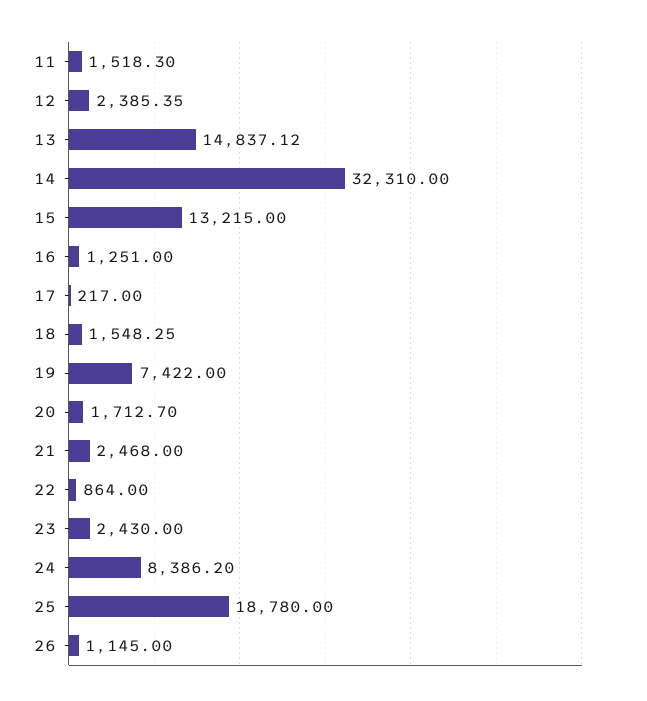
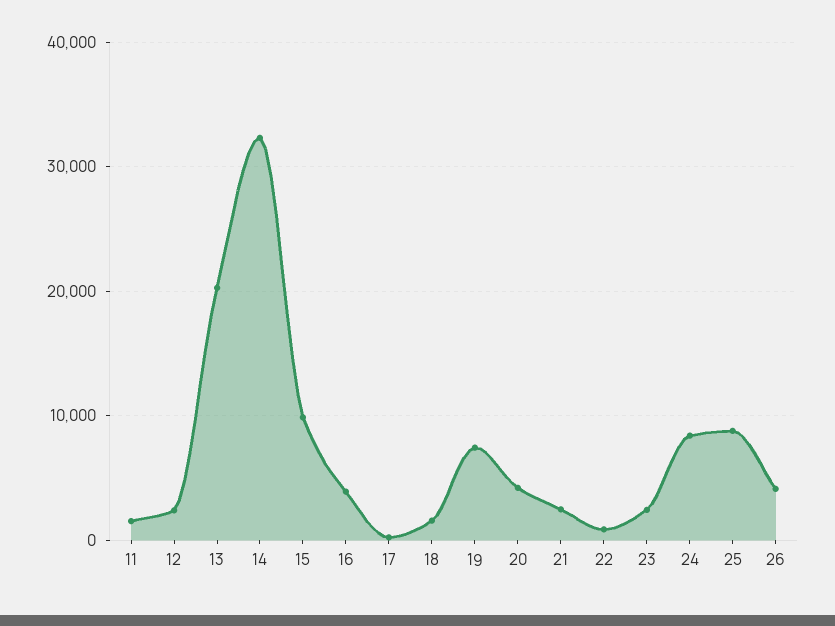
13: 14837.12 -> 20000
15: 13215 -> 10000
16: 1251 -> 4000
20: 1712.7 -> 4000
25: 18780 -> 9000
26: 1145 -> 4000

